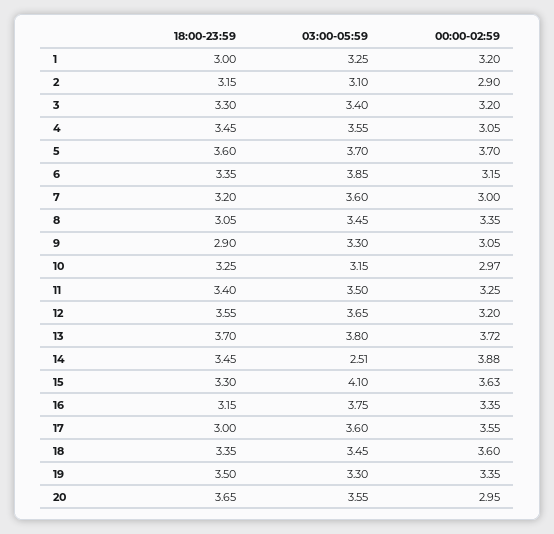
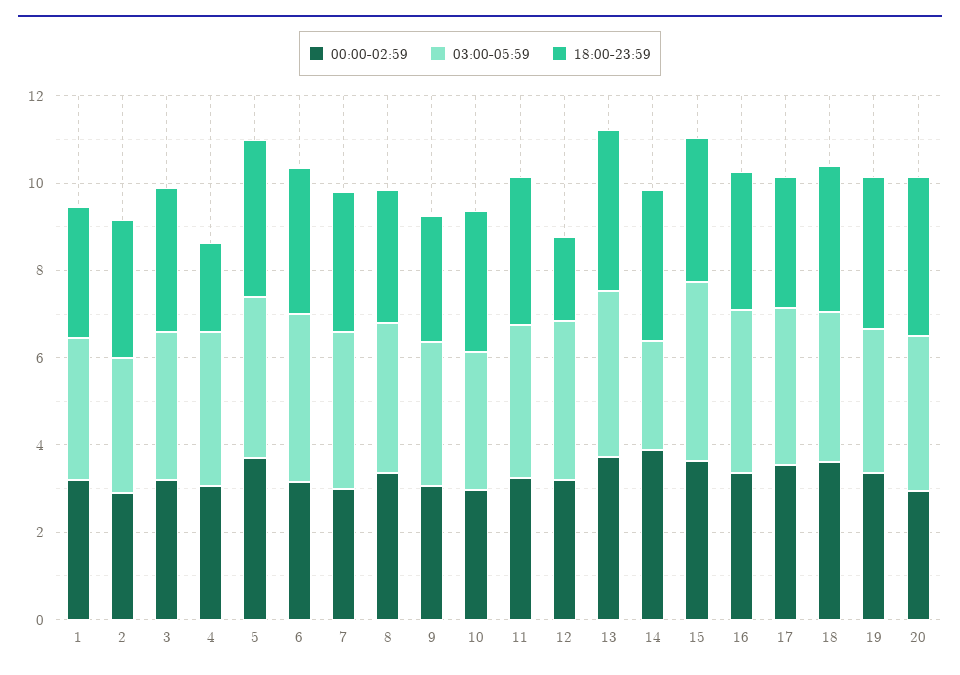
18:00-23:59, 4: 3.45 -> 2
18:00-23:59, 12: 3.55 -> 2

